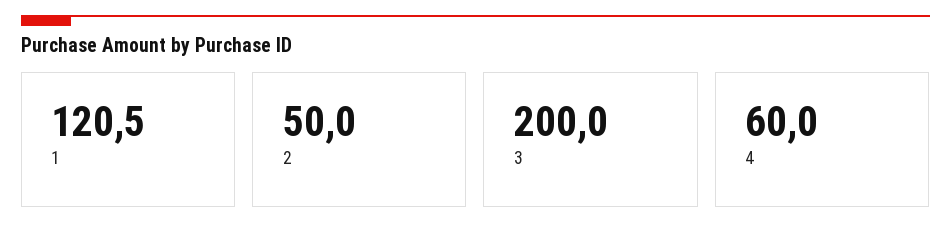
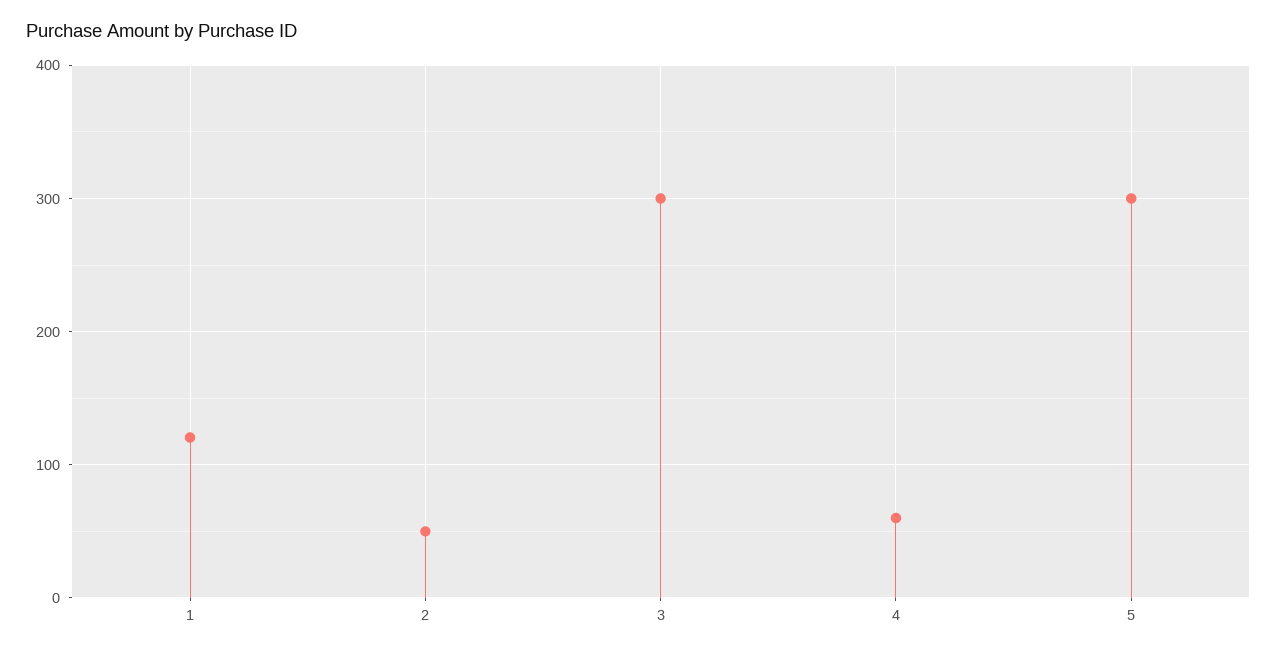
3: 200 -> 300
5: none -> 300

